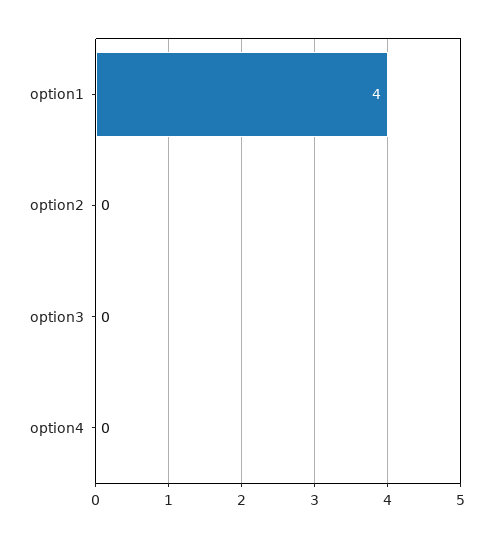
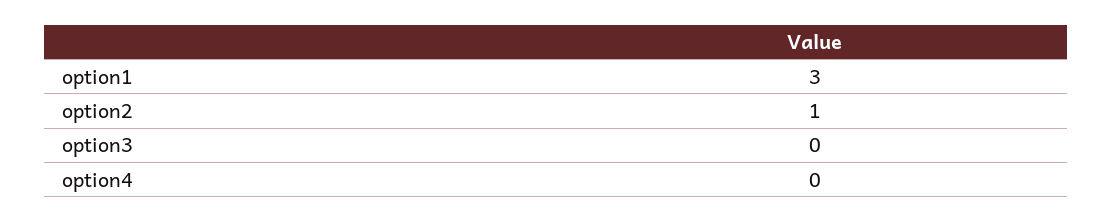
option1: 4 -> 3
option2: 0 -> 1

